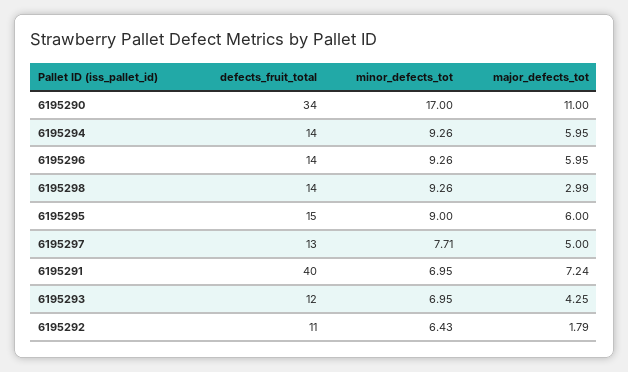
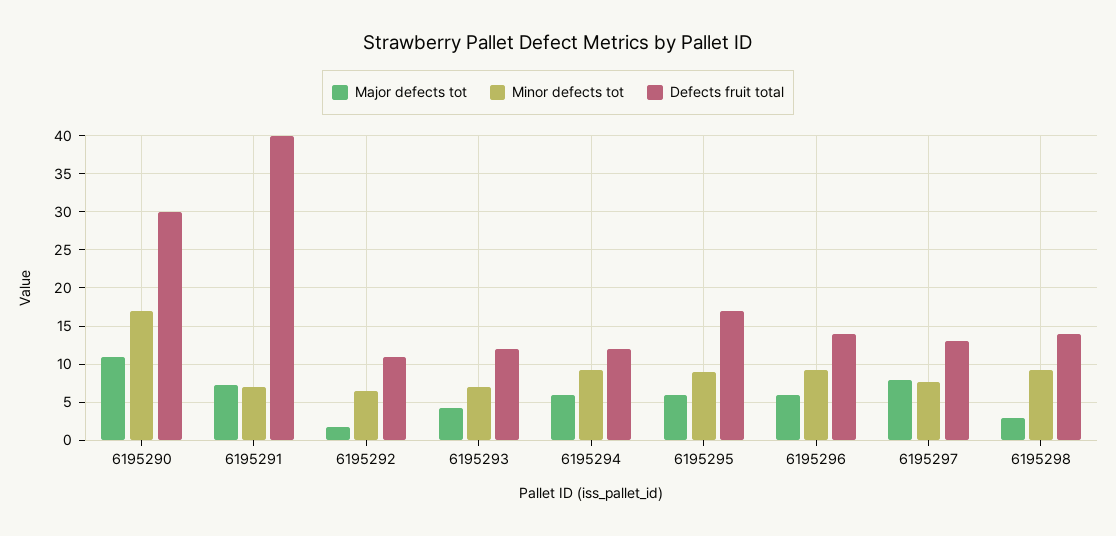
defects_fruit_total, 6195290: 34 -> 30
defects_fruit_total, 6195294: 14 -> 12
defects_fruit_total, 6195295: 15 -> 17
major_defects_tot, 6195297: 5 -> 8

